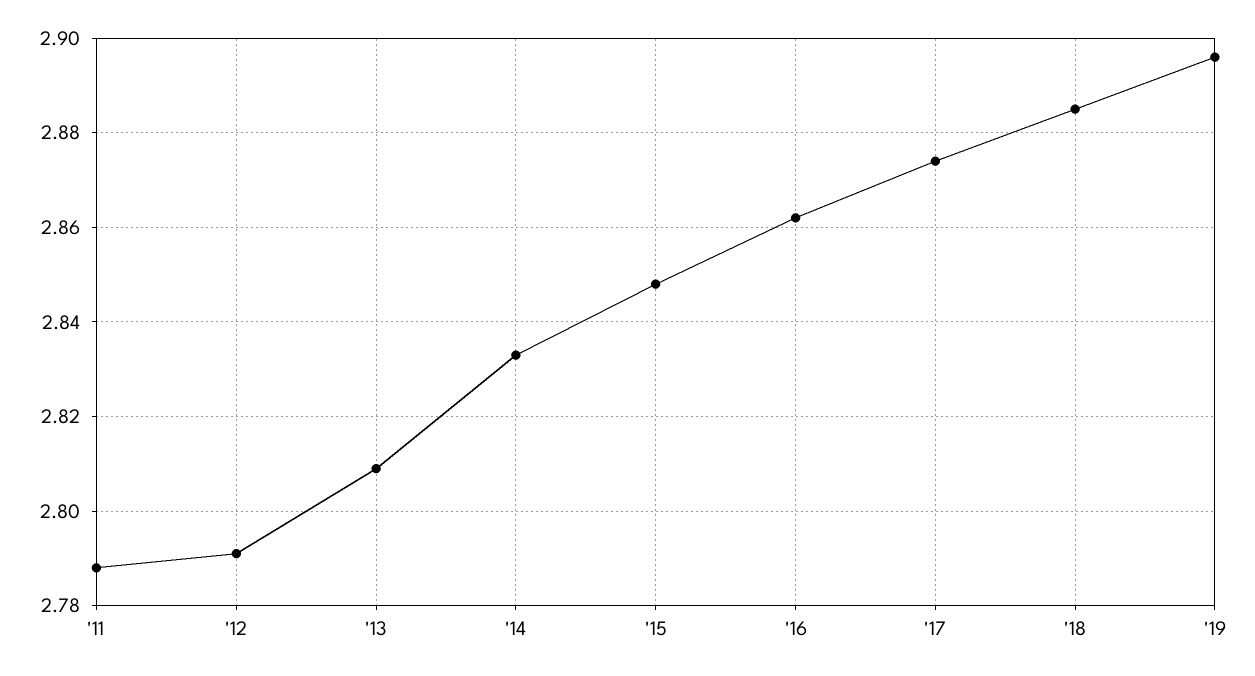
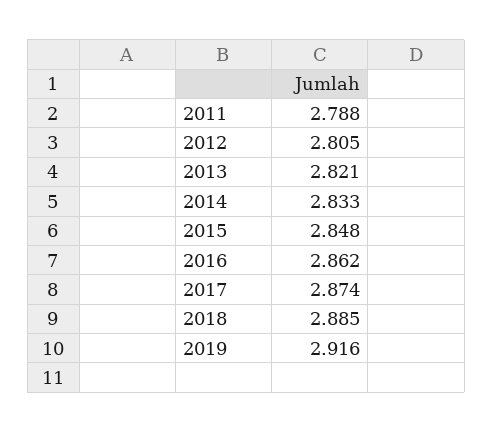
'12: 2.79 -> 2.805
'13: 2.81 -> 2.821
'19: 2.895 -> 2.916

